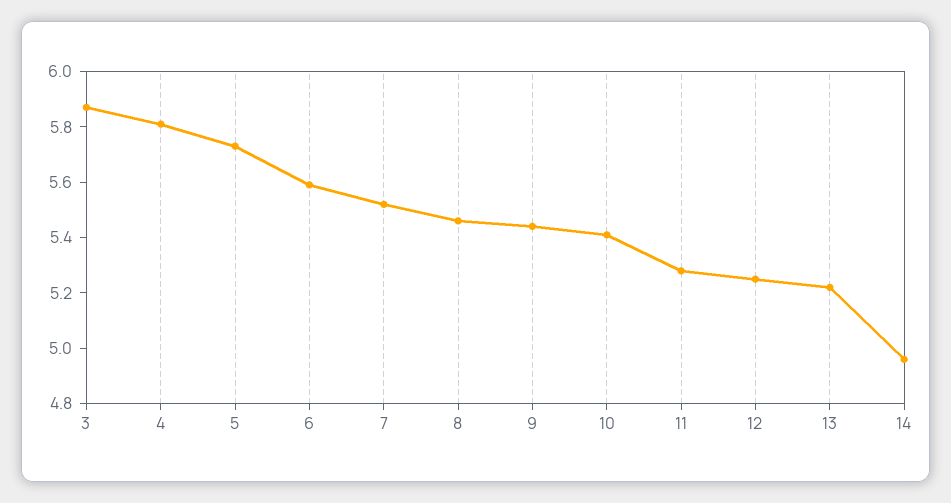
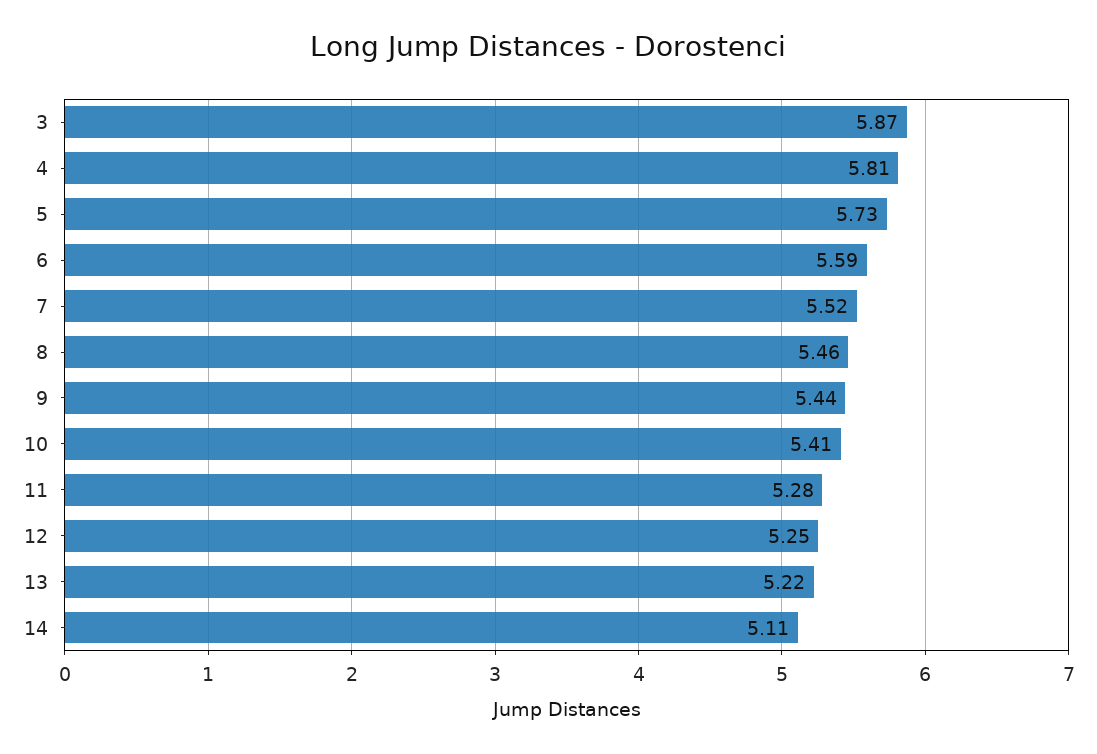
14: 4.95 -> 5.11

